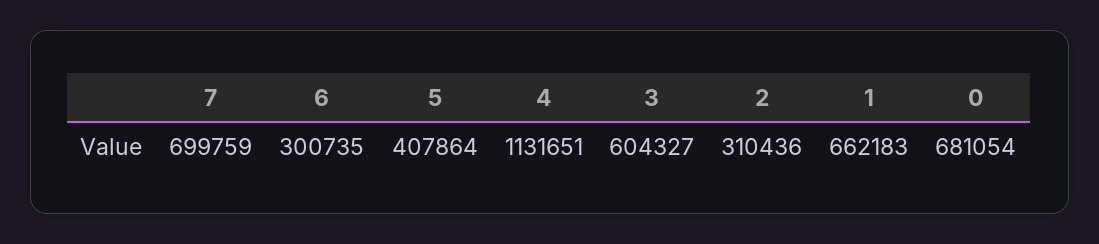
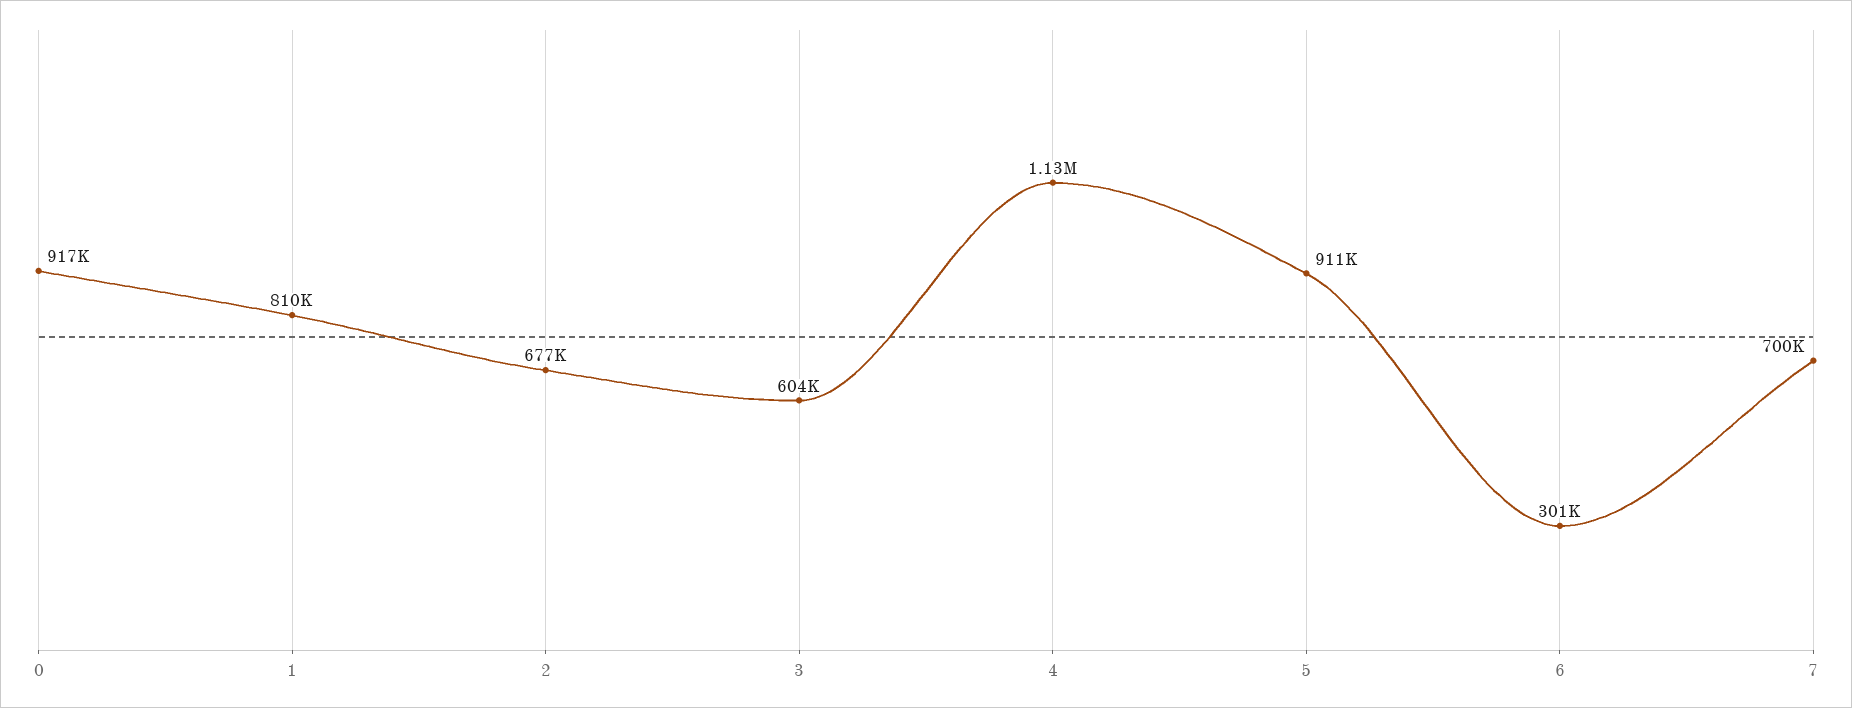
5: 407864 -> 911000
2: 310436 -> 677000
1: 662183 -> 810000
0: 681054 -> 917000

